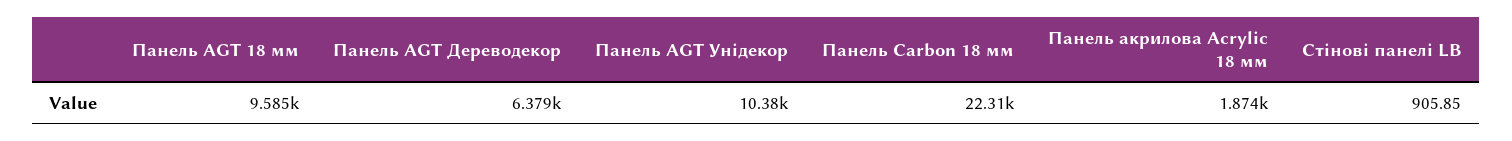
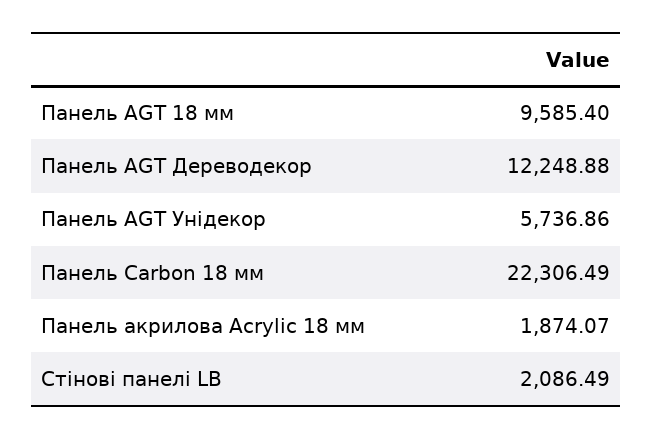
Панель AGT Дереводекор: 6379 -> 12248.88
Панель AGT Унідекор: 10380 -> 5736.86
Стінові панелі LB: 905.85 -> 2086.49

